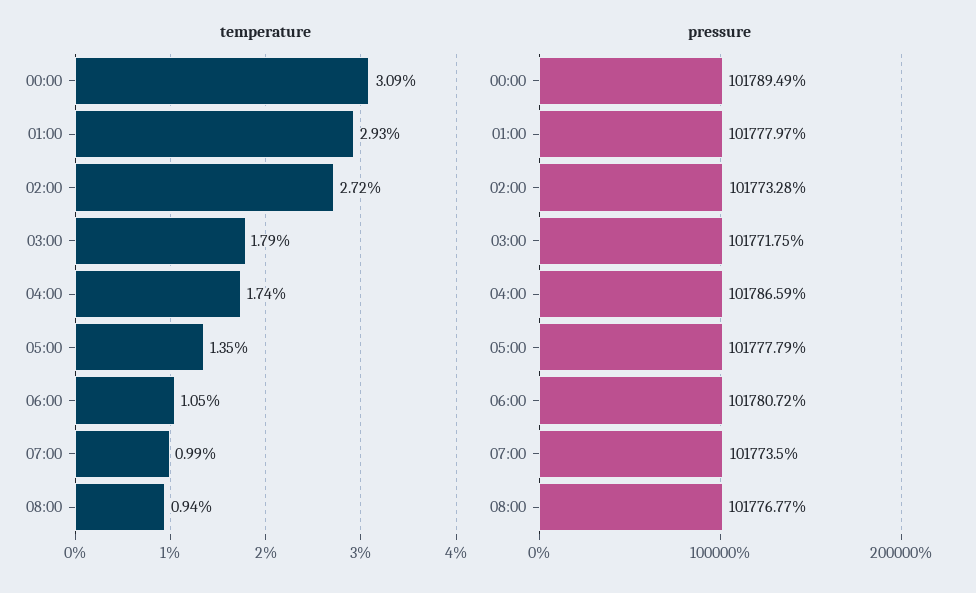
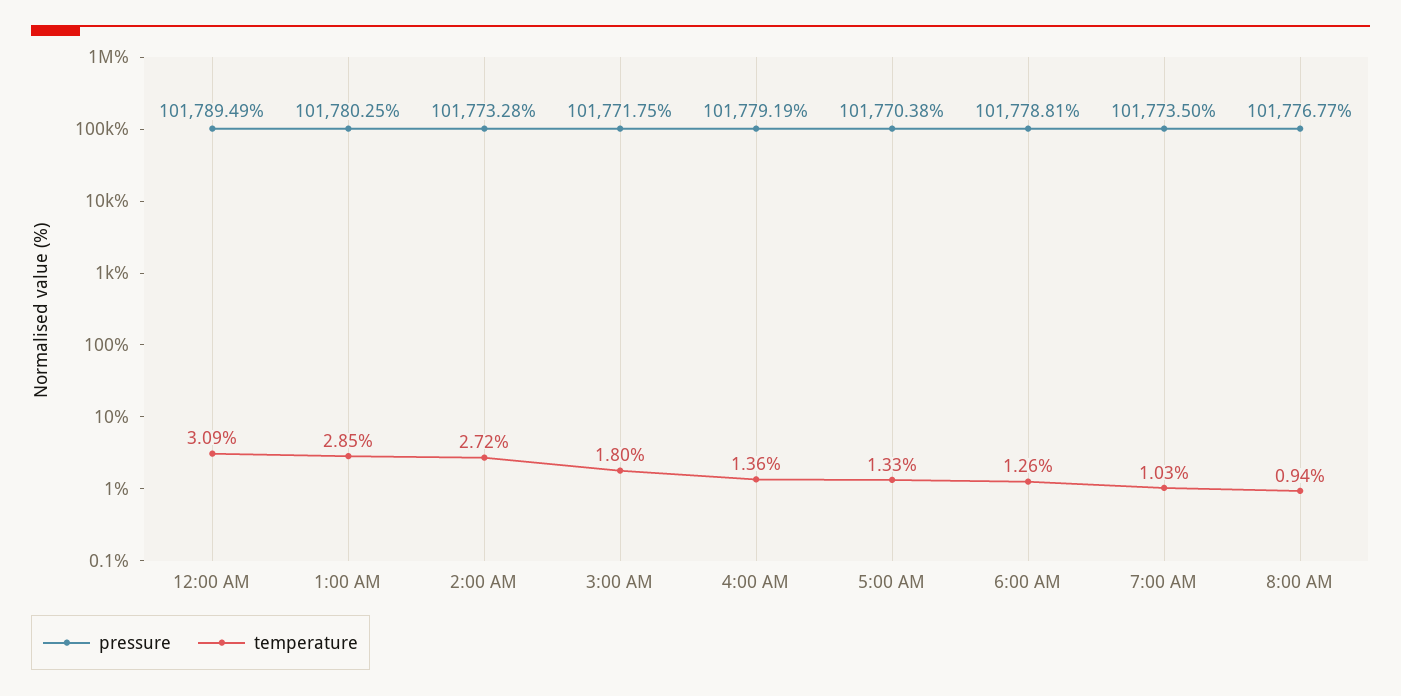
temperature, 01:00: 2.93 -> 2.85
temperature, 03:00: 1.79 -> 1.8
temperature, 04:00: 1.74 -> 1.36
temperature, 05:00: 1.35 -> 1.33
temperature, 06:00: 1.05 -> 1.26
temperature, 07:00: 0.99 -> 1.03
pressure, 01:00: 101777.97 -> 101780.25
pressure, 04:00: 101786.59 -> 101779.19
pressure, 05:00: 101777.79 -> 101770.38
pressure, 06:00: 101780.72 -> 101778.81

